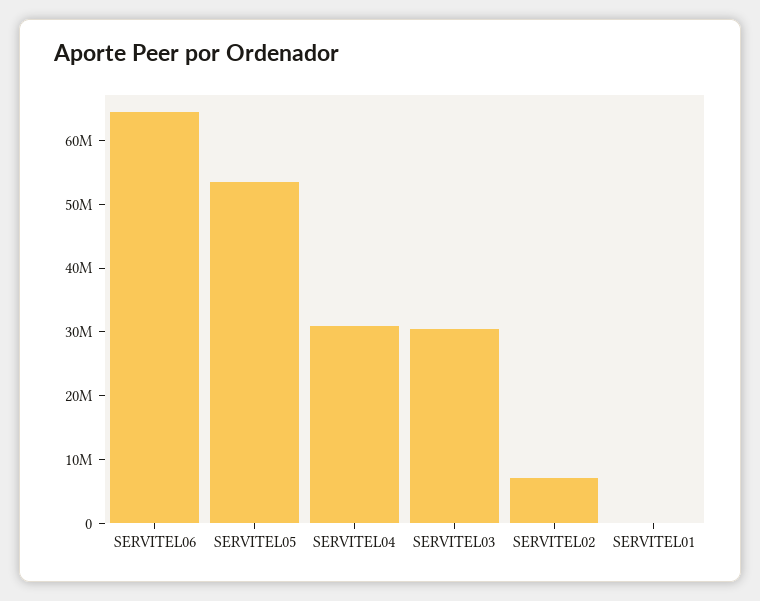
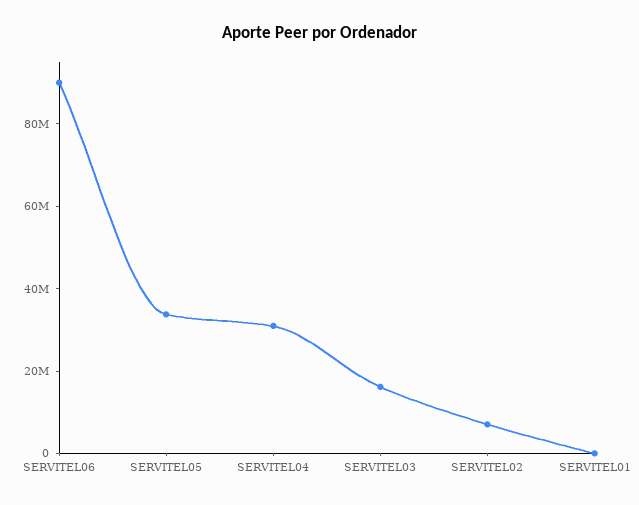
SERVITEL06: 64000000 -> 90000000
SERVITEL05: 54000000 -> 35000000
SERVITEL03: 30000000 -> 15000000

